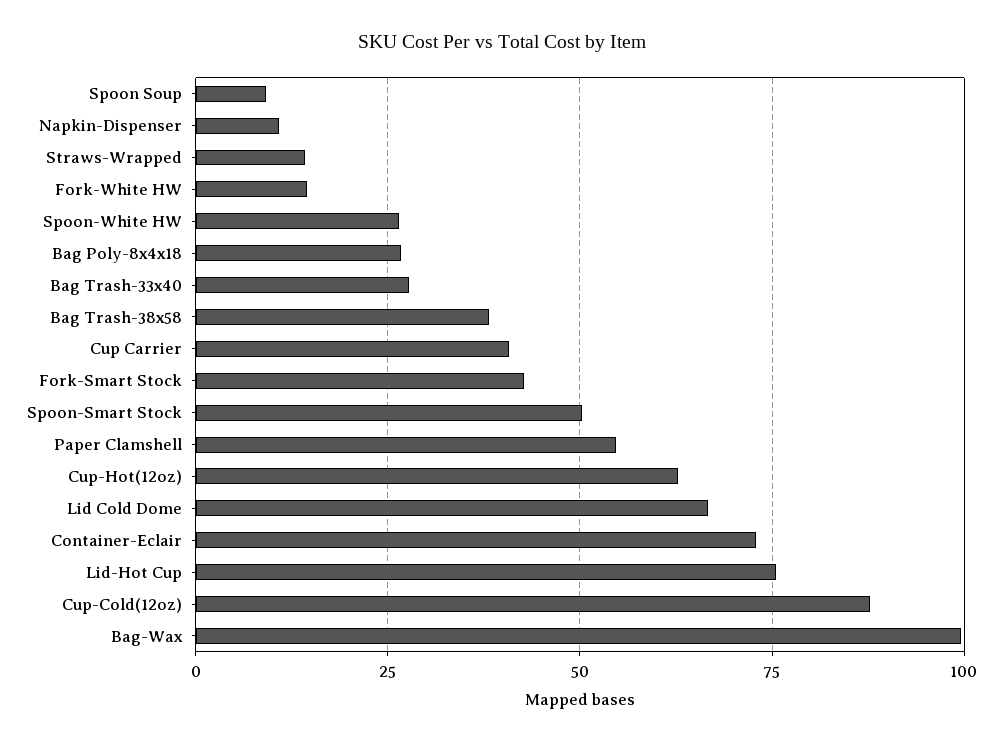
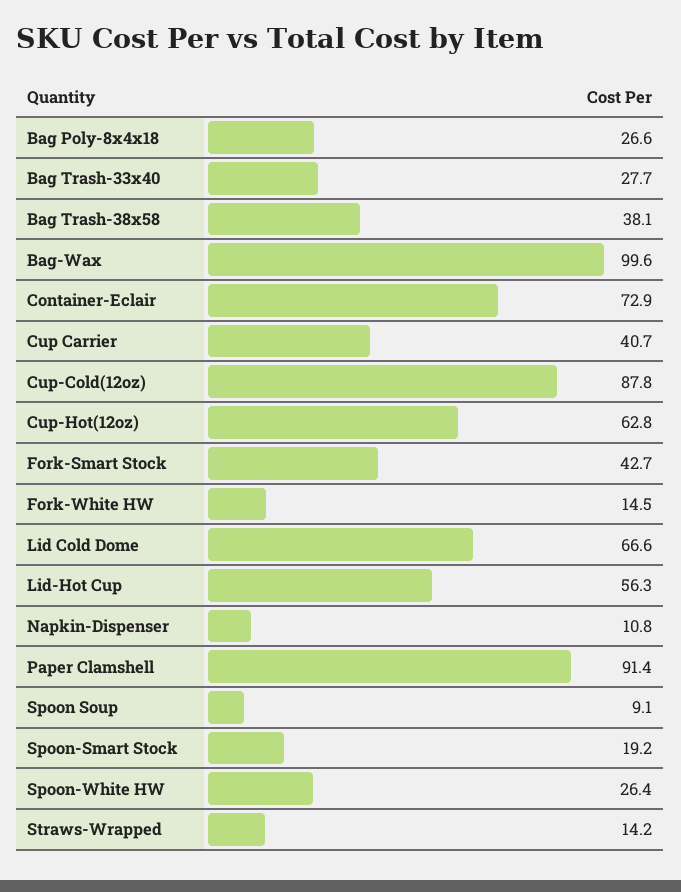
Spoon-Smart Stock: 50 -> 19.2
Paper Clamshell: 55 -> 91.4
Lid-Hot Cup: 75 -> 56.3

